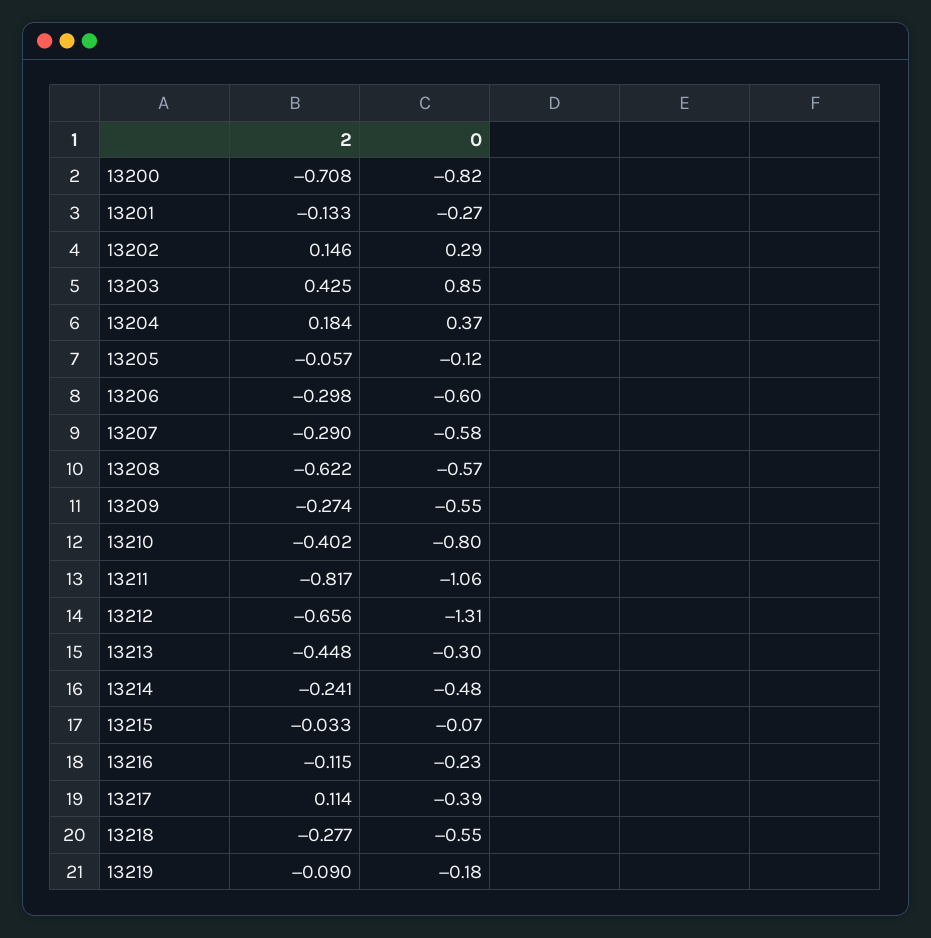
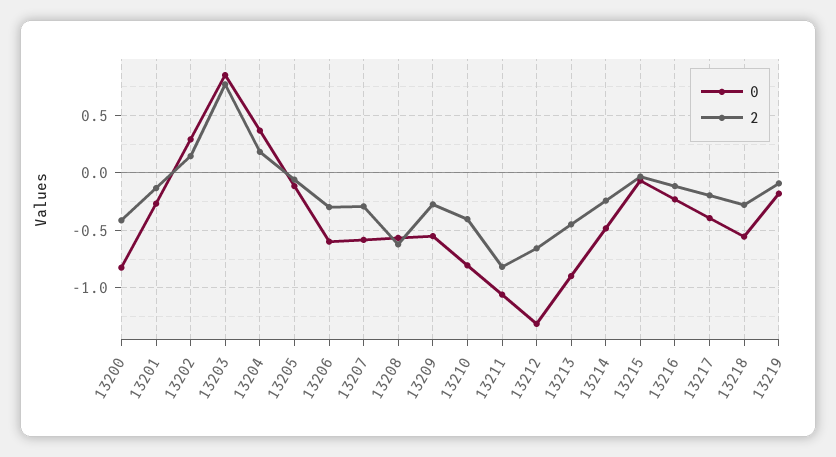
2, 13200: -0.708 -> -0.4
2, 13203: 0.425 -> 0.8
0, 13213: -0.3 -> -0.9
2, 13217: 0.114 -> -0.2

